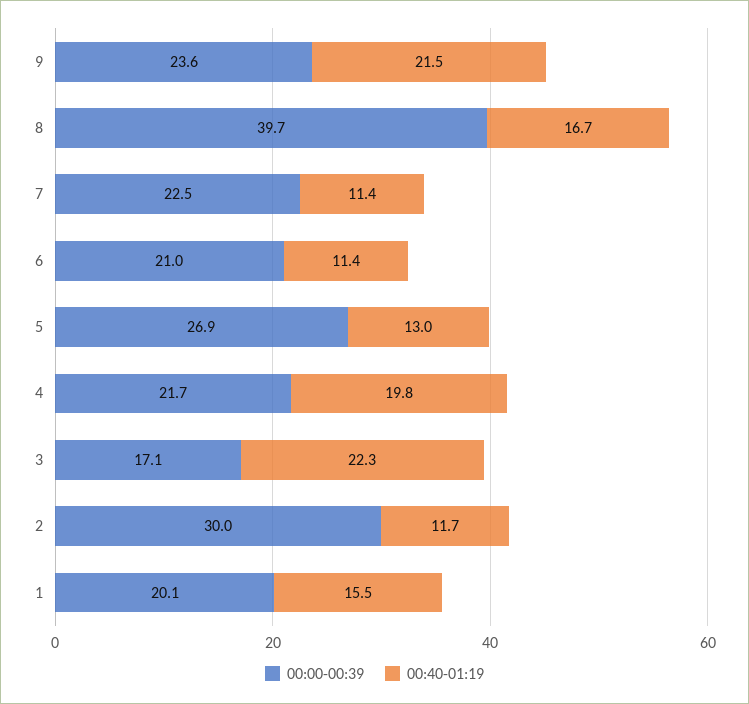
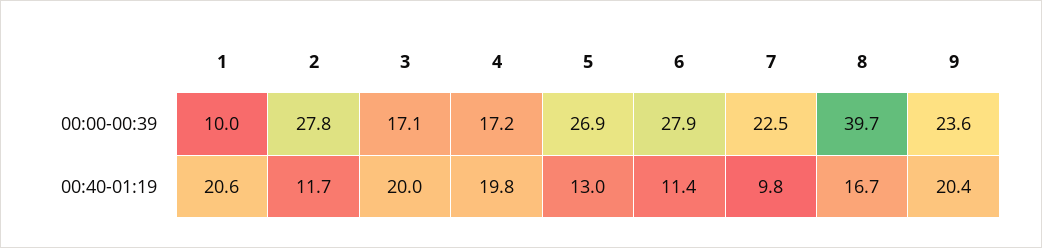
00:40-01:19, 9: 21.5 -> 20.4
00:40-01:19, 7: 11.4 -> 9.8
00:00-00:39, 6: 21 -> 27.9
00:00-00:39, 4: 21.7 -> 17.2
00:40-01:19, 3: 22.3 -> 20
00:00-00:39, 2: 30 -> 27.8
00:00-00:39, 1: 20.1 -> 10
00:40-01:19, 1: 15.5 -> 20.6

